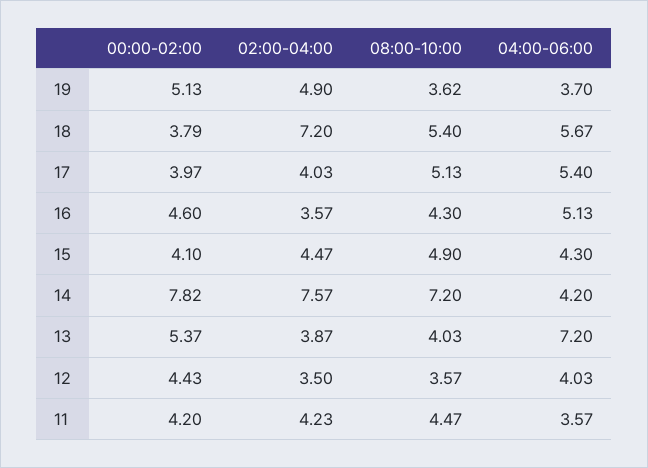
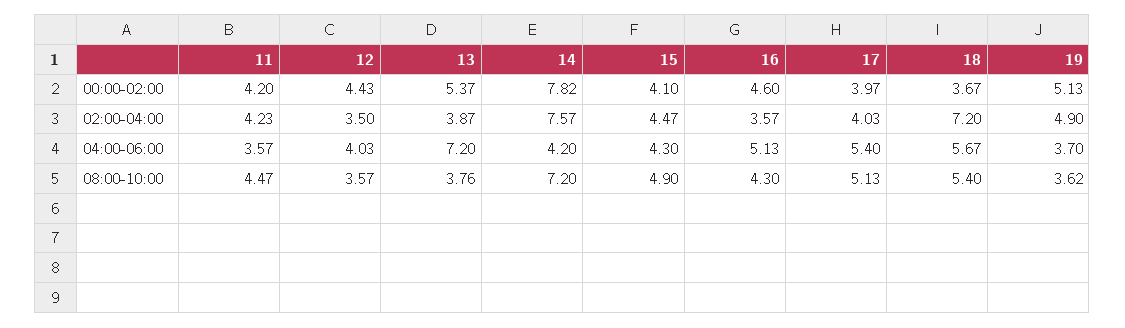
00:00-02:00, 18: 3.79 -> 3.67
08:00-10:00, 13: 4.03 -> 3.76

